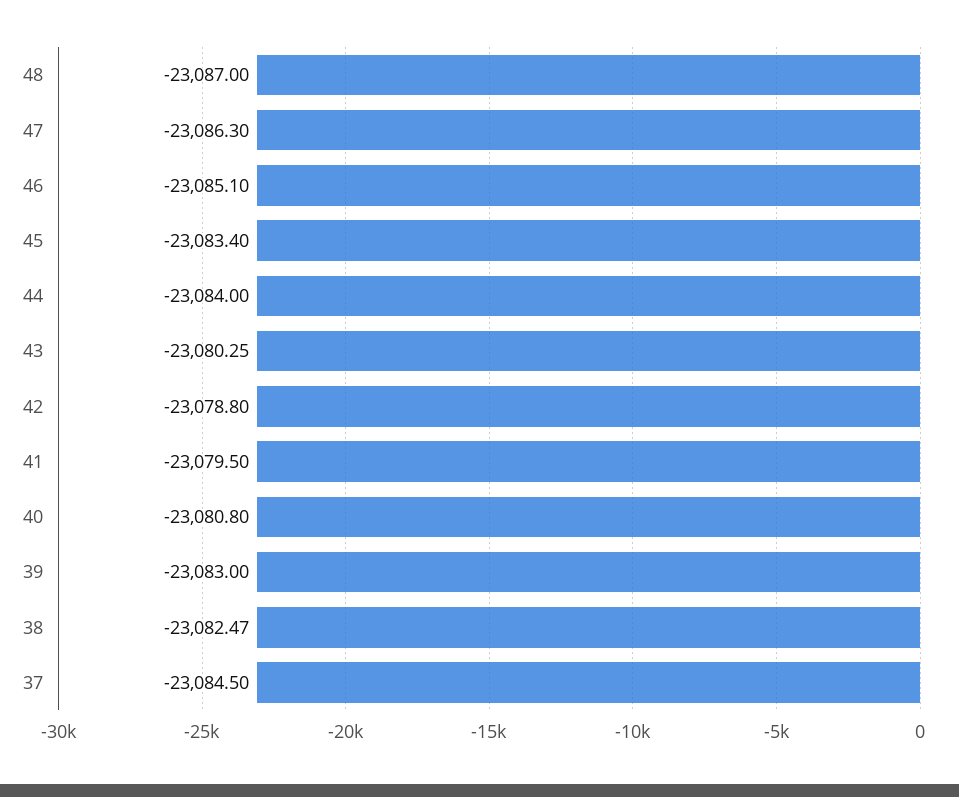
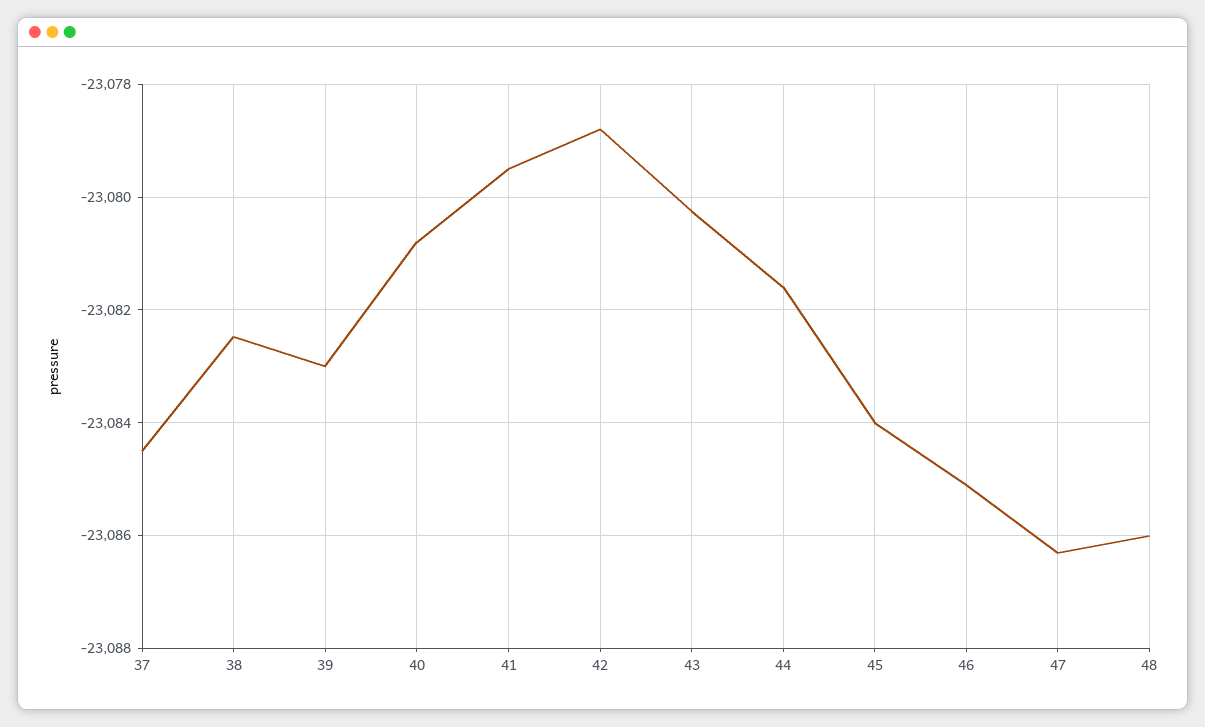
48: -23087 -> -23086
45: -23083.4 -> -23084
44: -23084 -> -23081.6

